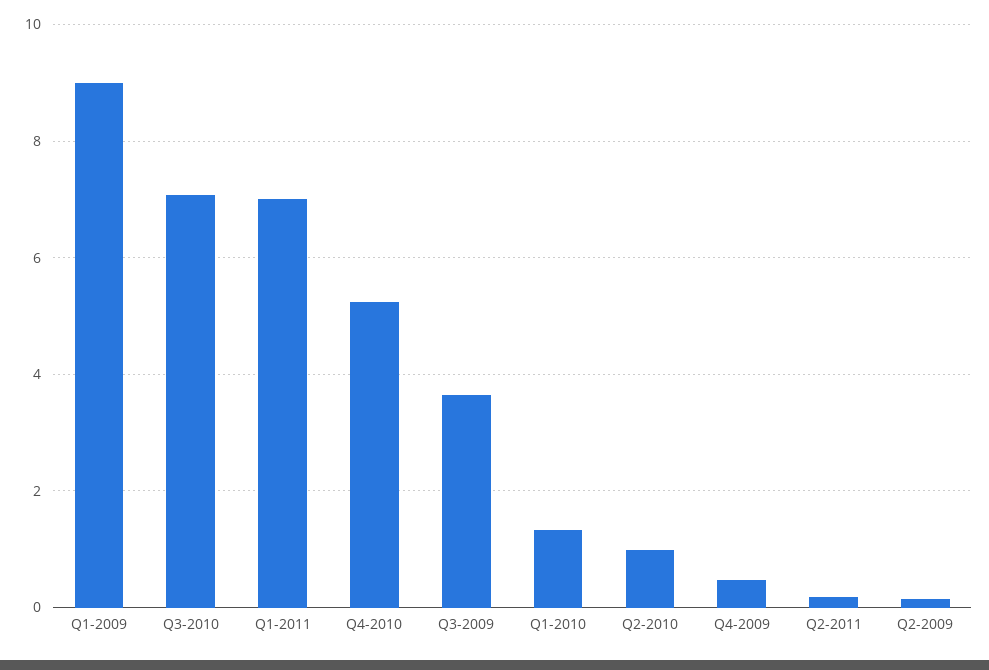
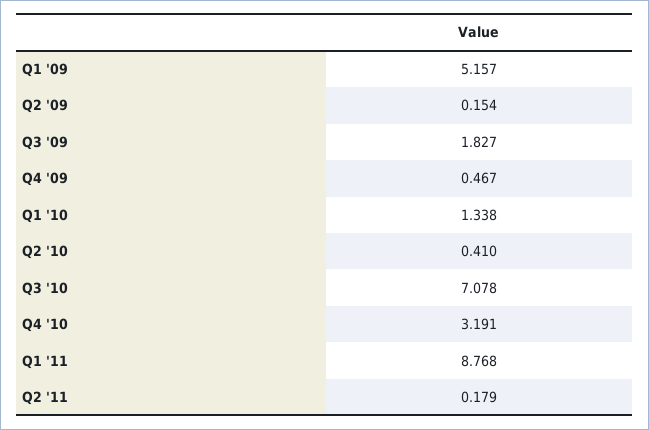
Q1-2009: 9 -> 5.157
Q1-2011: 7 -> 8.768
Q4-2010: 5.2 -> 3.191
Q3-2009: 3.6 -> 1.827
Q2-2010: 1 -> 0.41

